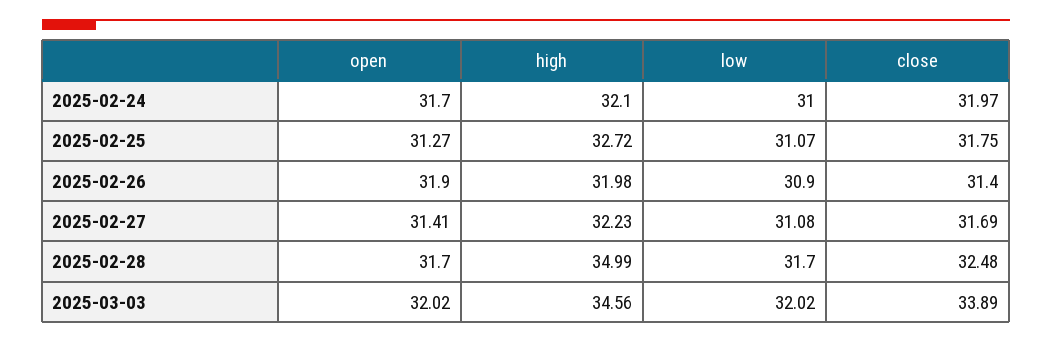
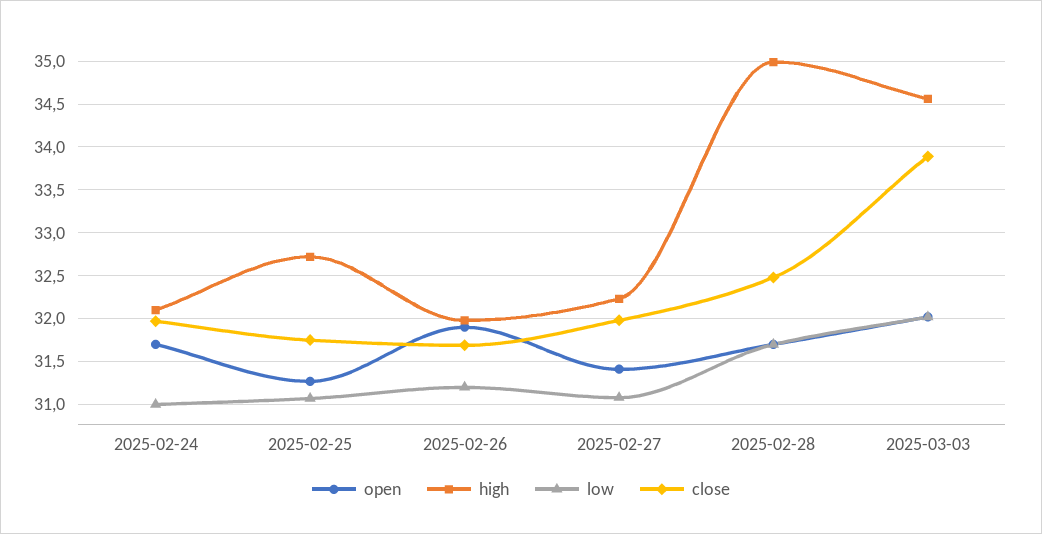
low, 2025-02-26: 30.9 -> 31.2
close, 2025-02-26: 31.4 -> 31.7
close, 2025-02-27: 31.69 -> 32

